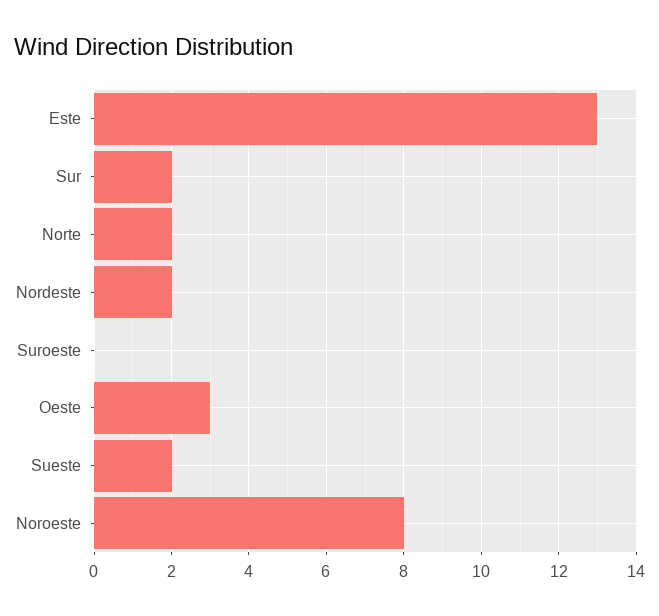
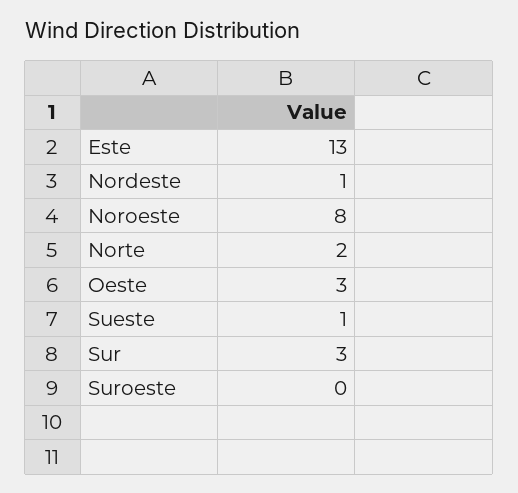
Sur: 2 -> 3
Nordeste: 2 -> 1
Sueste: 2 -> 1

